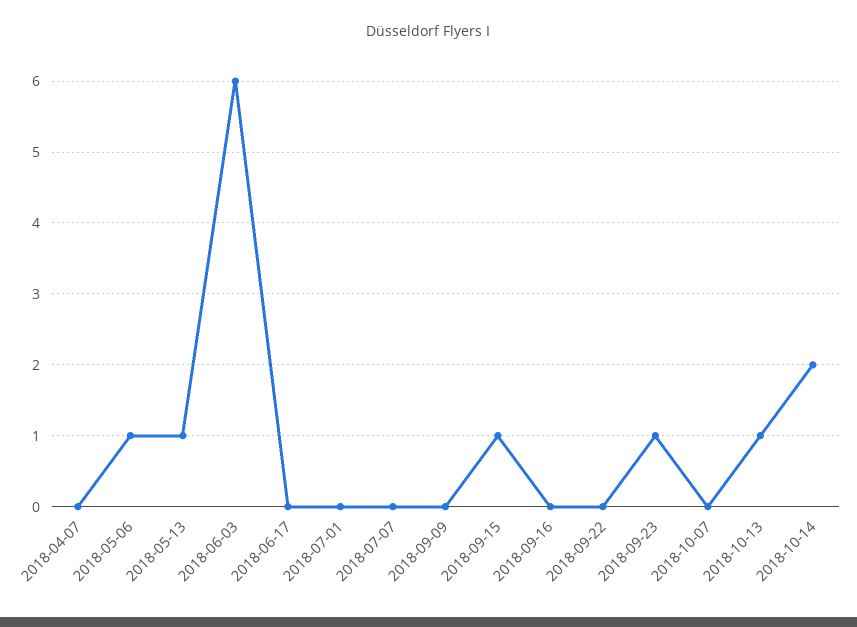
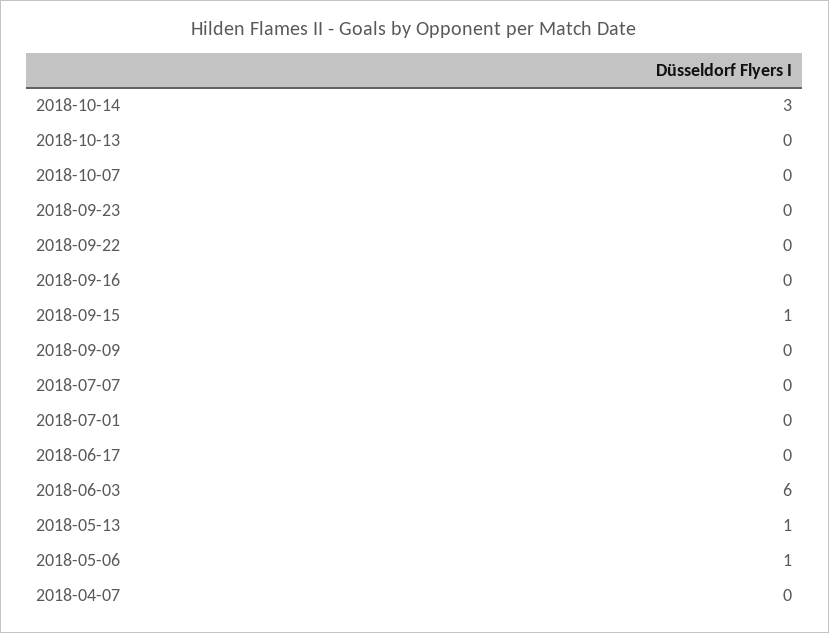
2018-09-23: 1 -> 0
2018-10-13: 1 -> 0
2018-10-14: 2 -> 3

